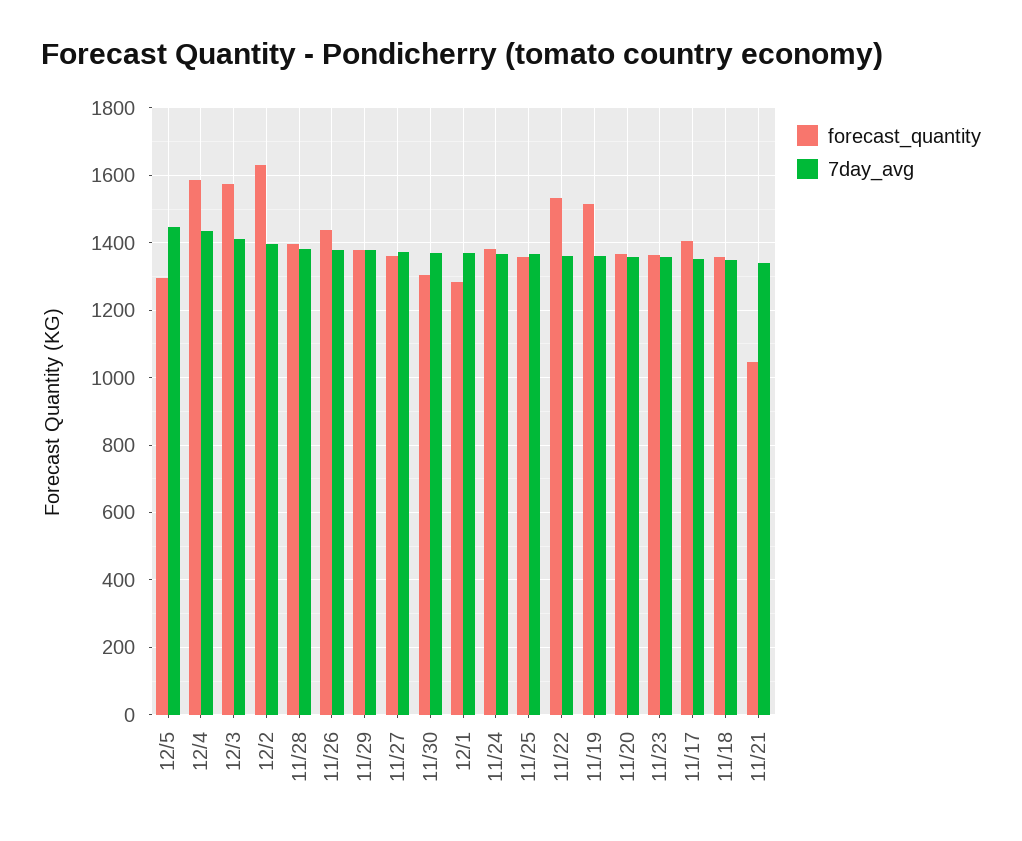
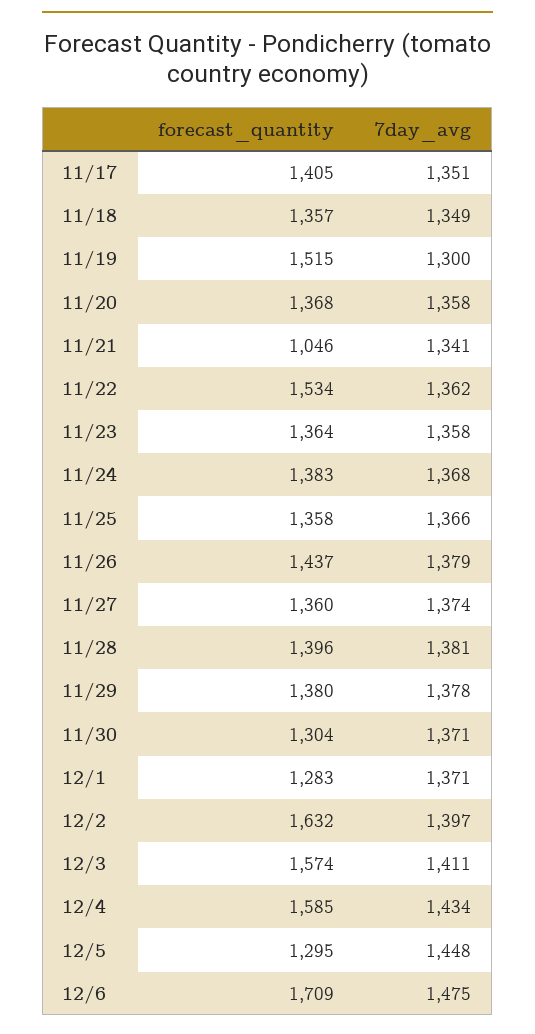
7day_avg, 11/19: 1360 -> 1300
forecast_quantity, 12/6: none -> 1709
7day_avg, 12/6: none -> 1475

